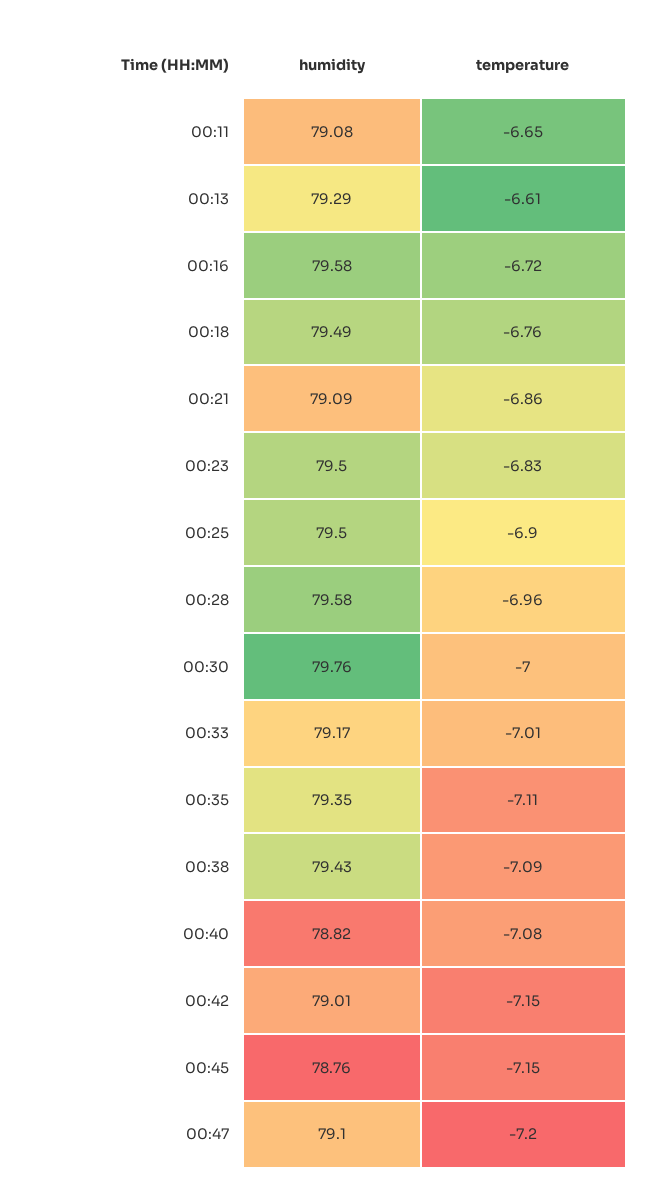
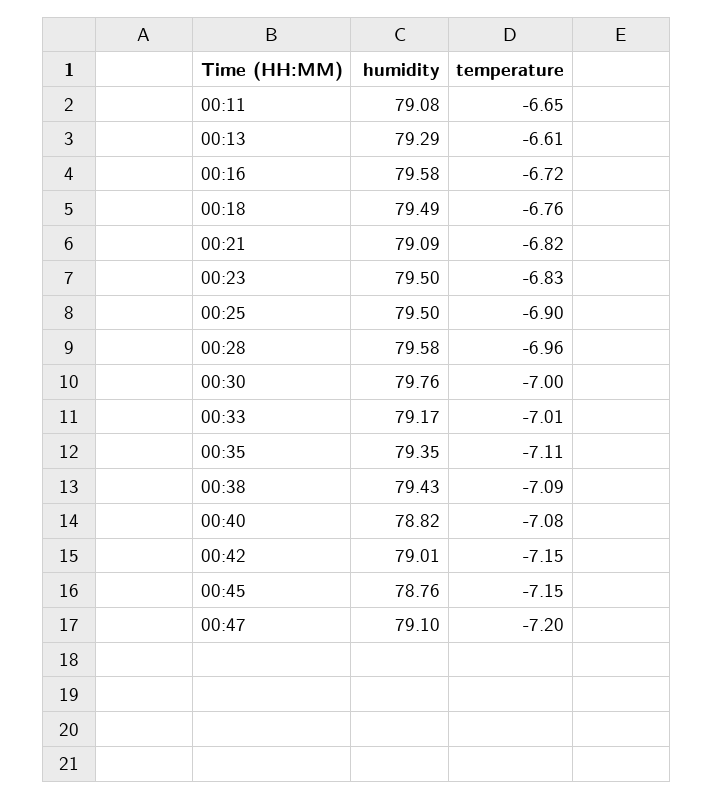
temperature, 00:21: -6.86 -> -6.82

